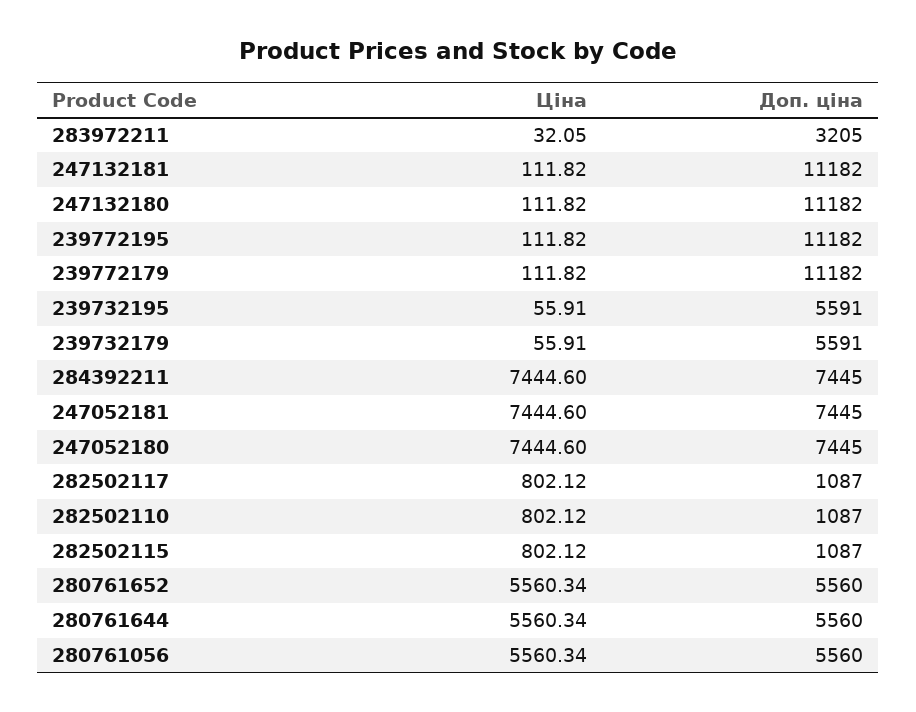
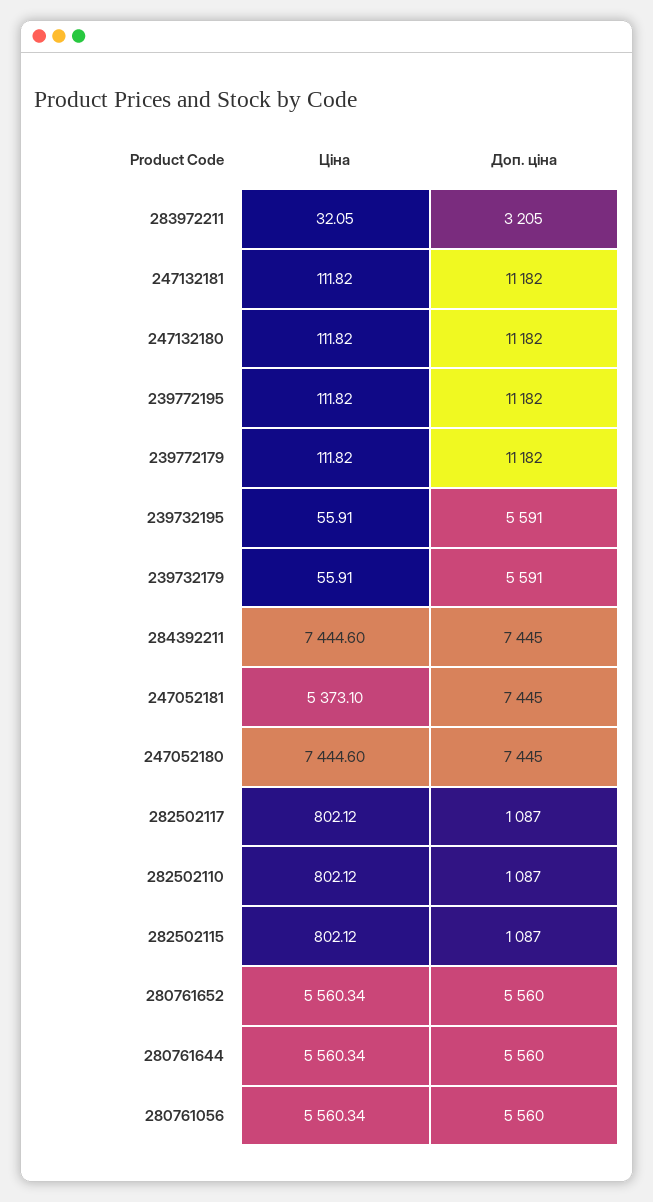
Ціна, 247052181: 7444.6 -> 5373.1

